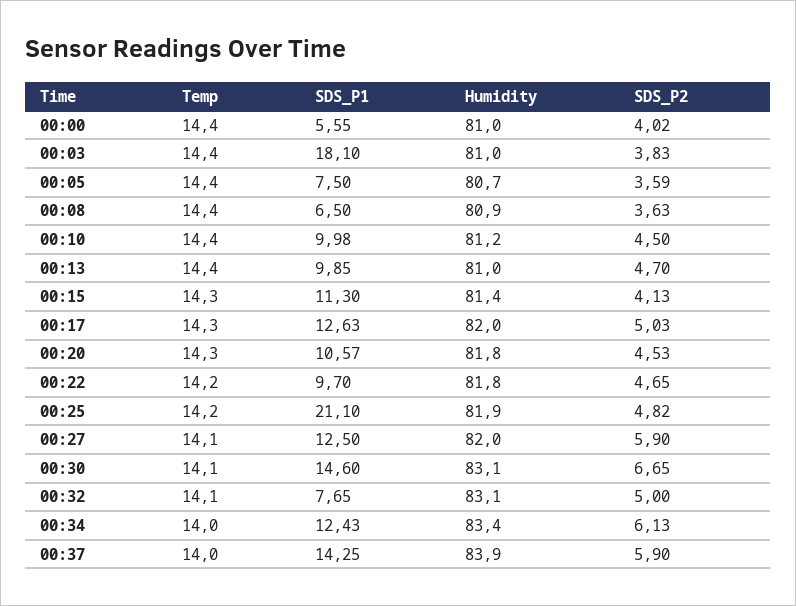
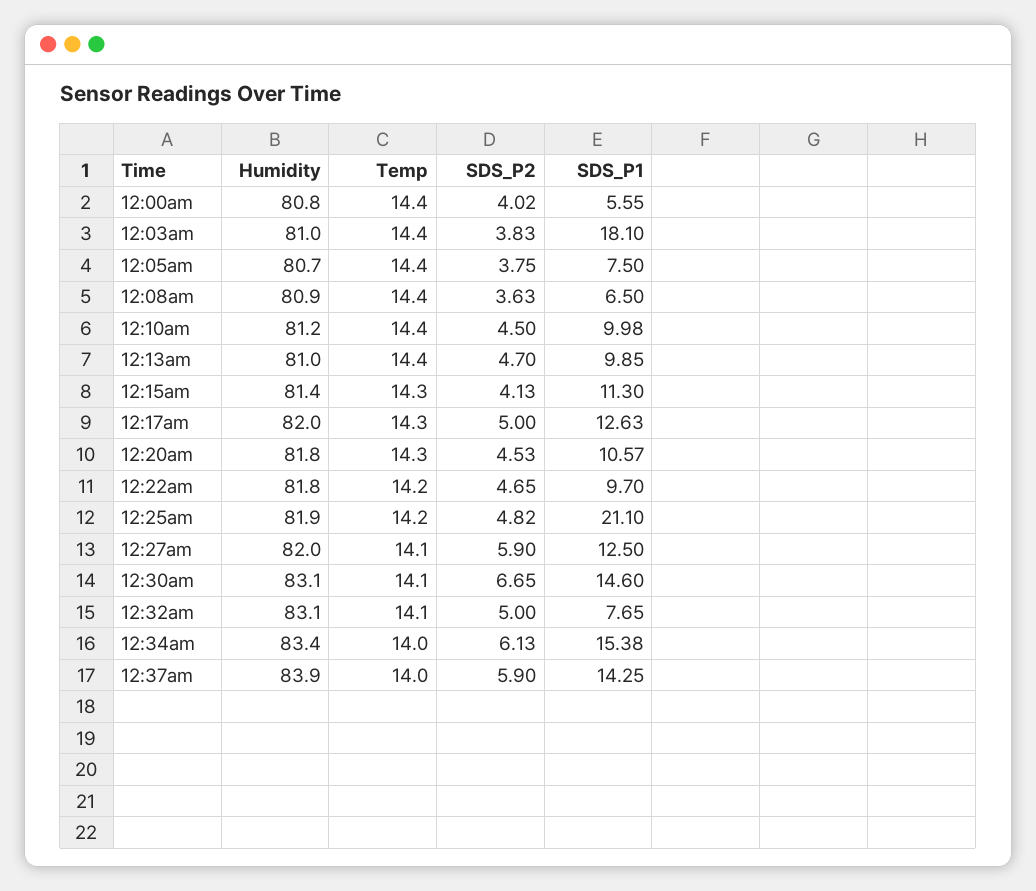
Humidity, 00:00: 81 -> 80.8
SDS_P2, 00:05: 3.59 -> 3.75
SDS_P2, 00:17: 5.03 -> 5
SDS_P1, 00:34: 12.43 -> 15.38

